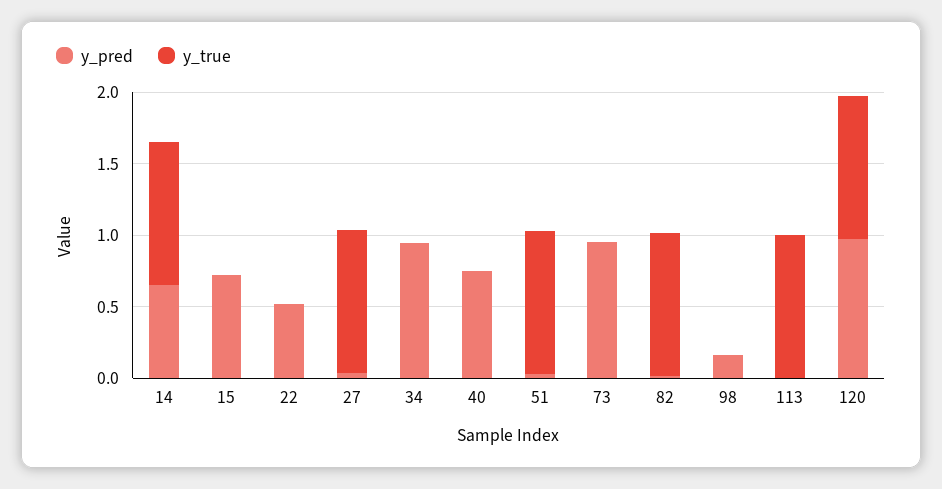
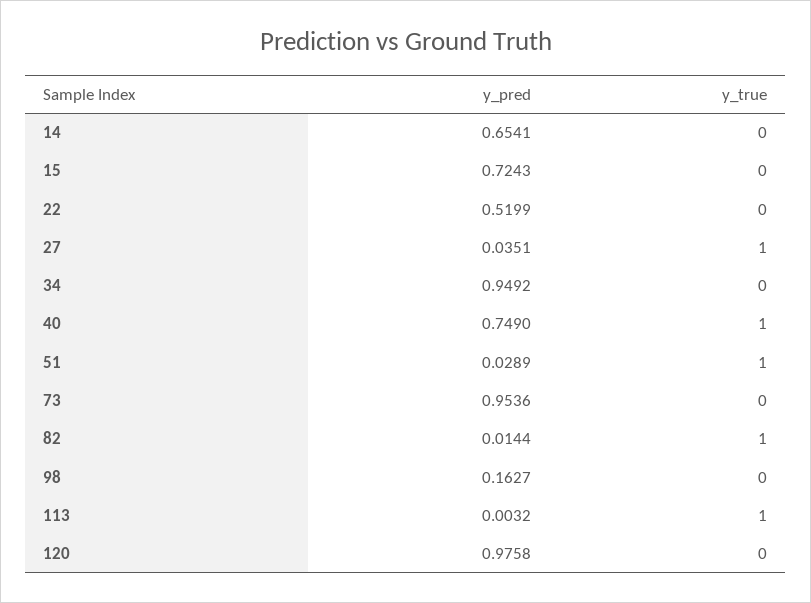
y_true, 14: 1 -> 0
y_true, 40: 0 -> 1
y_true, 120: 1 -> 0

